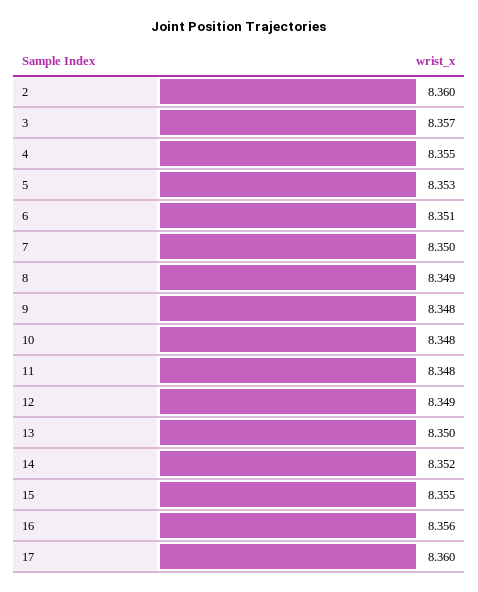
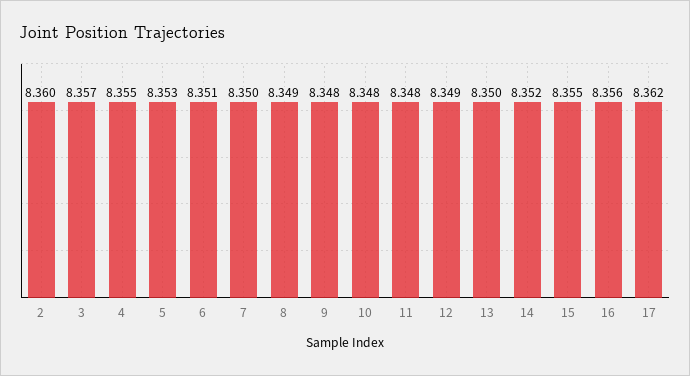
17: 8.36 -> 8.362

